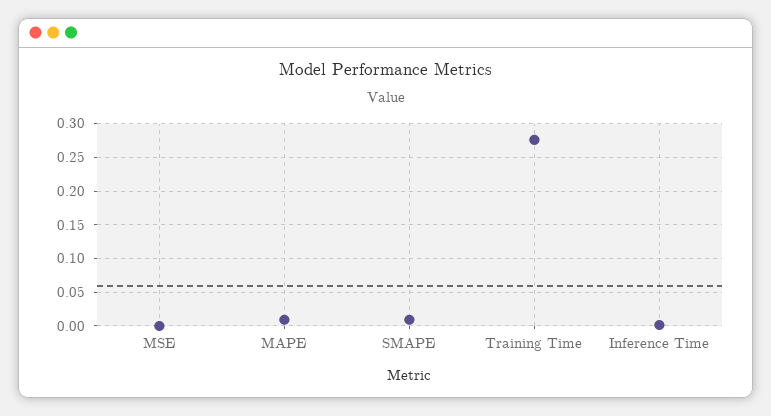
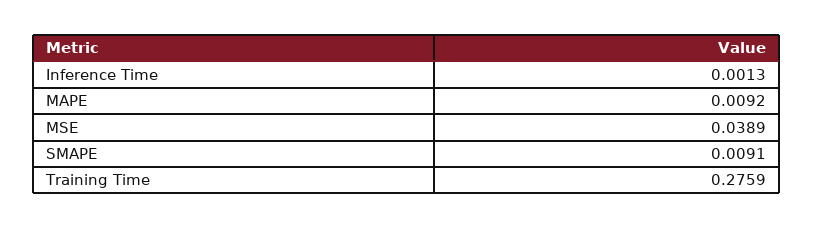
MSE: 0 -> 0.0389

